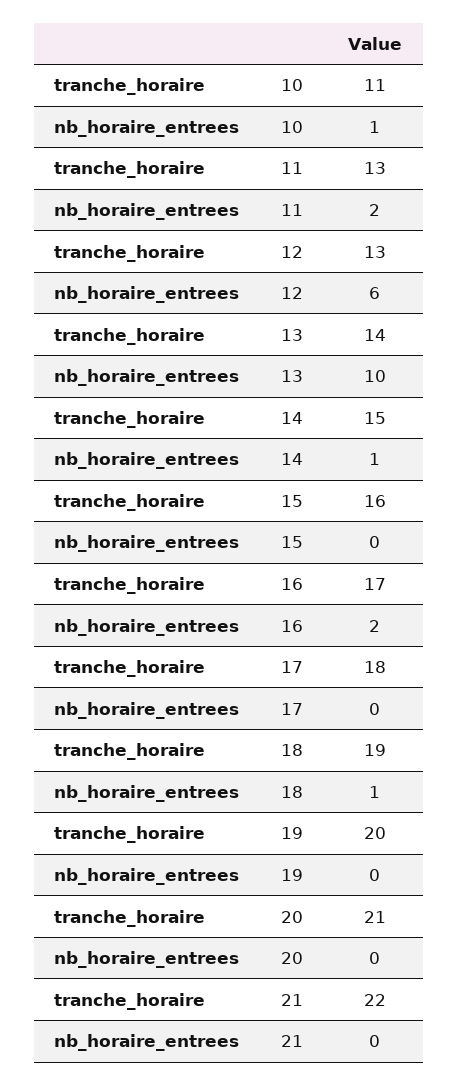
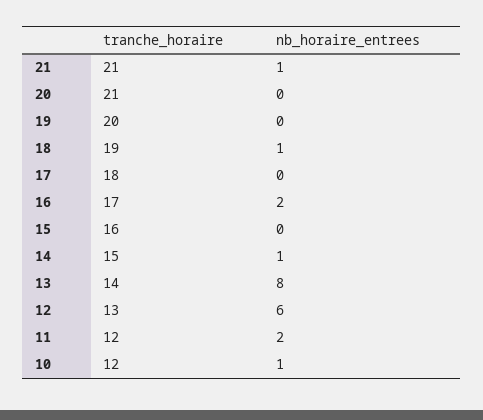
tranche_horaire, 10: 11 -> 12
tranche_horaire, 11: 13 -> 12
nb_horaire_entrees, 13: 10 -> 8
tranche_horaire, 21: 22 -> 21
nb_horaire_entrees, 21: 0 -> 1

